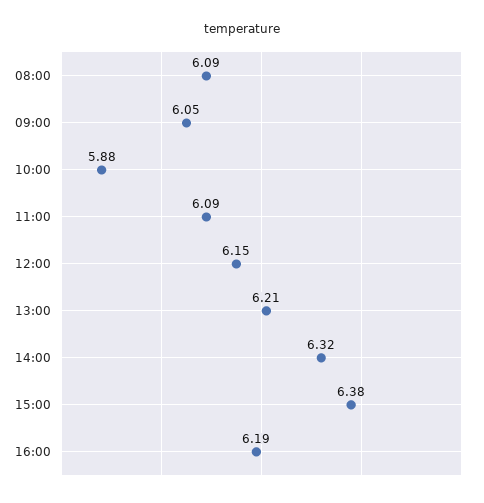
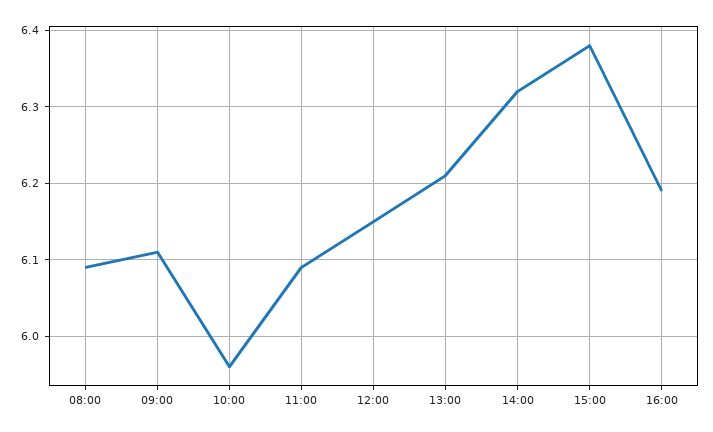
09:00: 6.05 -> 6.11
10:00: 5.88 -> 5.96

